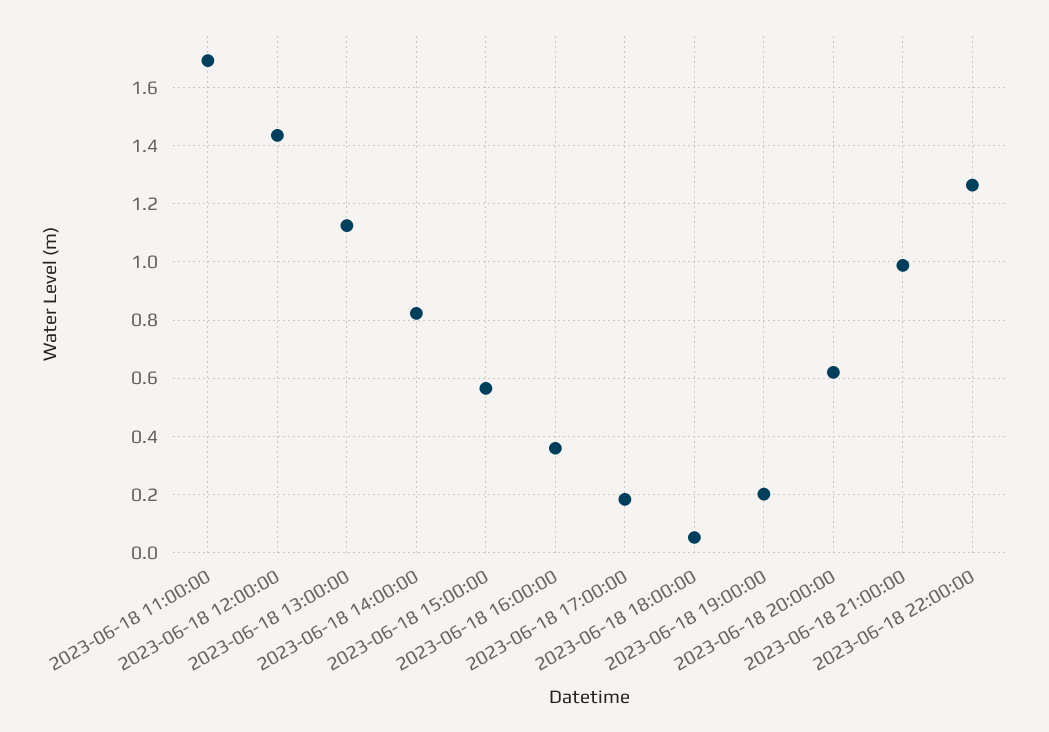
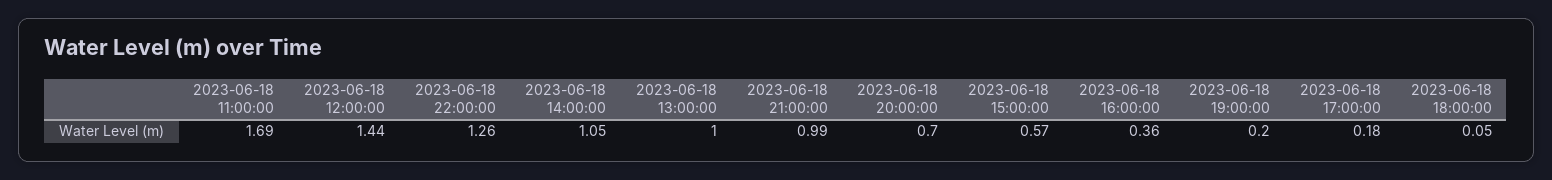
2023-06-18 13:00:00: 1.125 -> 1
2023-06-18 14:00:00: 0.825 -> 1.05
2023-06-18 20:00:00: 0.625 -> 0.7

